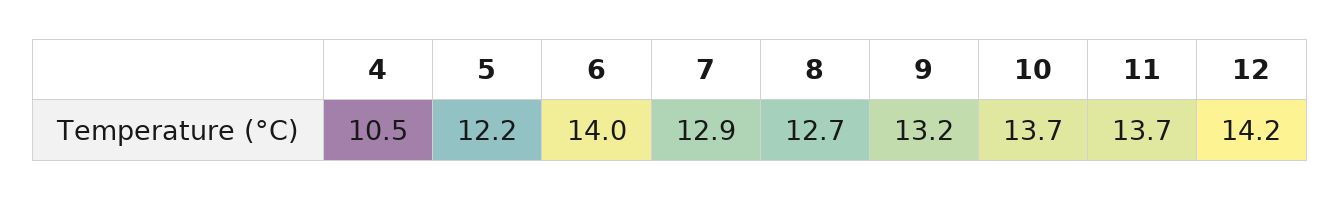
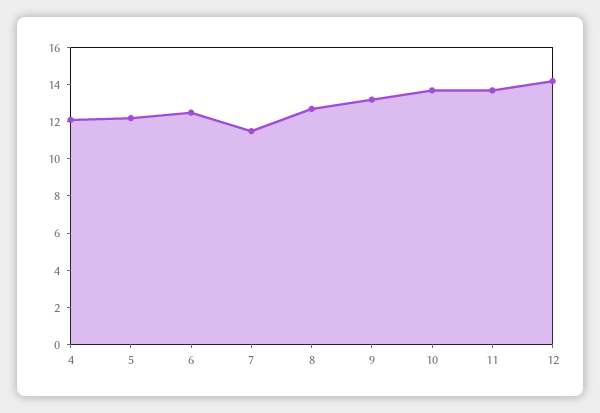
4: 10.5 -> 12
6: 14 -> 12.5
7: 12.9 -> 11.5

